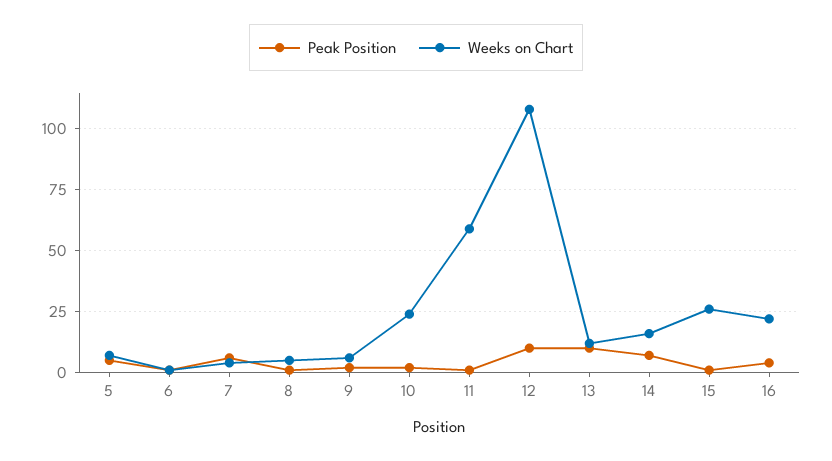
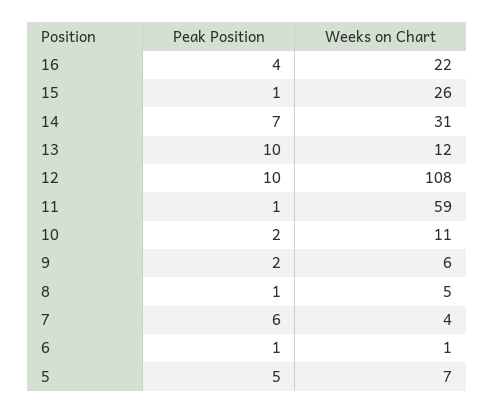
Weeks on Chart, 10: 25 -> 11
Weeks on Chart, 14: 15 -> 31

